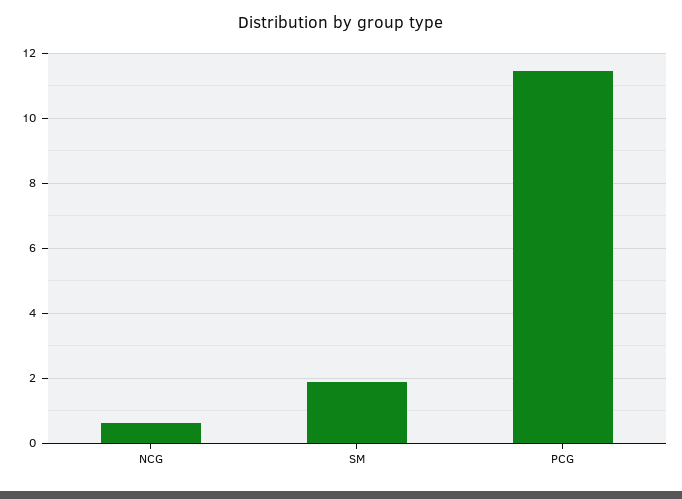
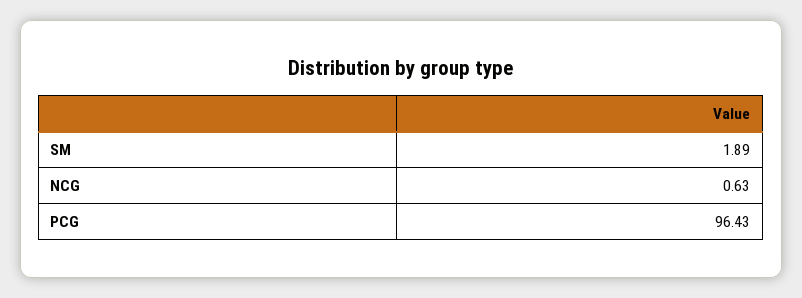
PCG: 11.4 -> 96.43

